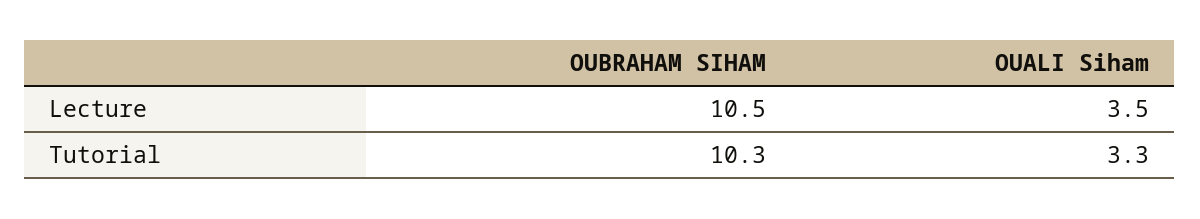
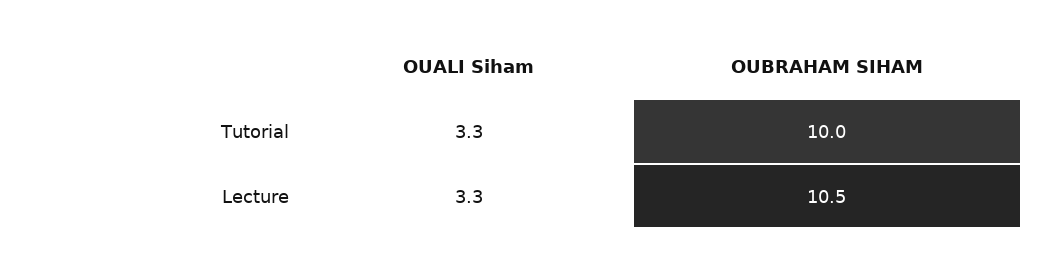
OUALI Siham, Lecture: 3.5 -> 3.3
OUBRAHAM SIHAM, Tutorial: 10.3 -> 10

